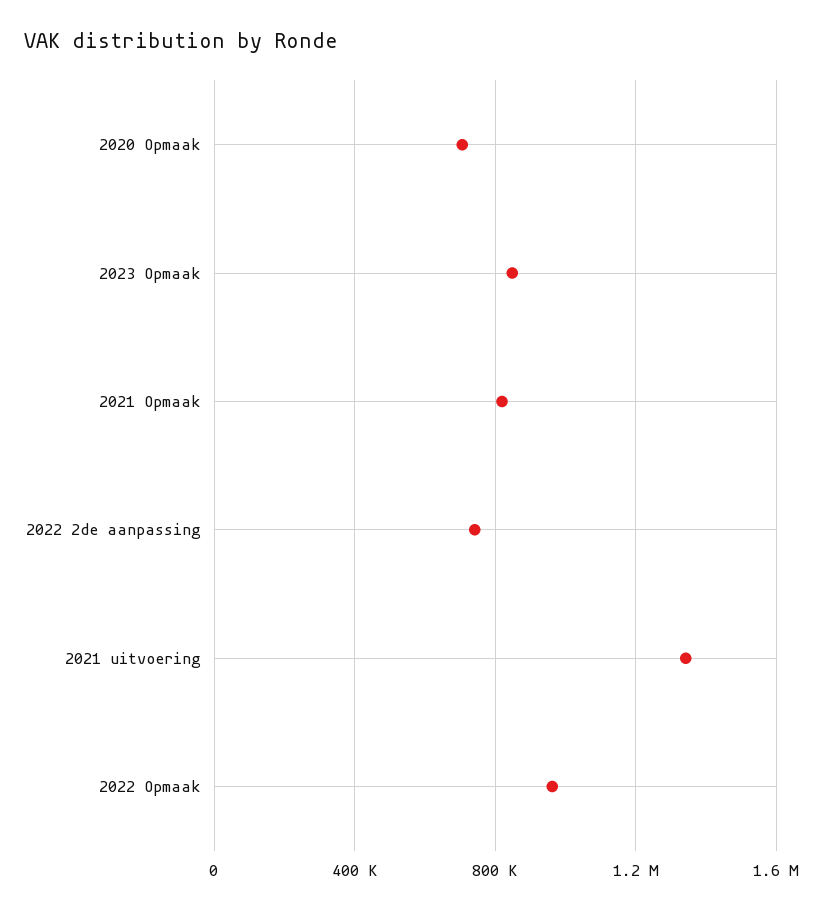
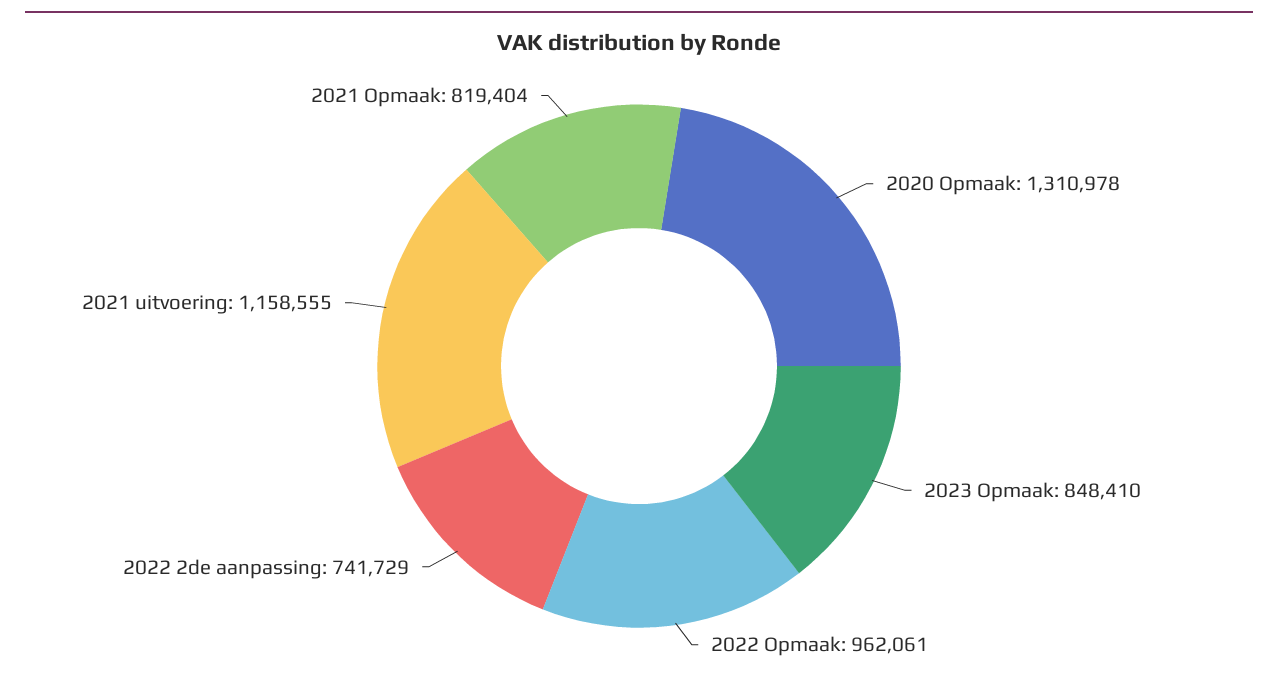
2020 Opmaak: 700000 -> 1310978
2021 uitvoering: 1350000 -> 1158555

